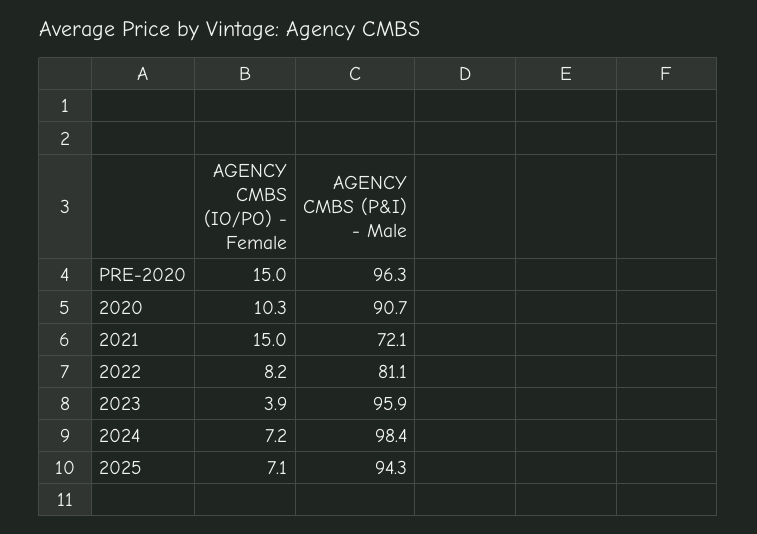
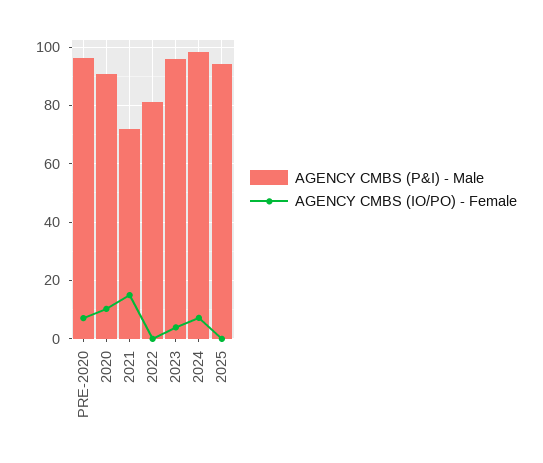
AGENCY CMBS (IO/PO) - Female, PRE-2020: 15 -> 7.5
AGENCY CMBS (IO/PO) - Female, 2022: 8.2 -> 0
AGENCY CMBS (IO/PO) - Female, 2025: 7.1 -> 0

